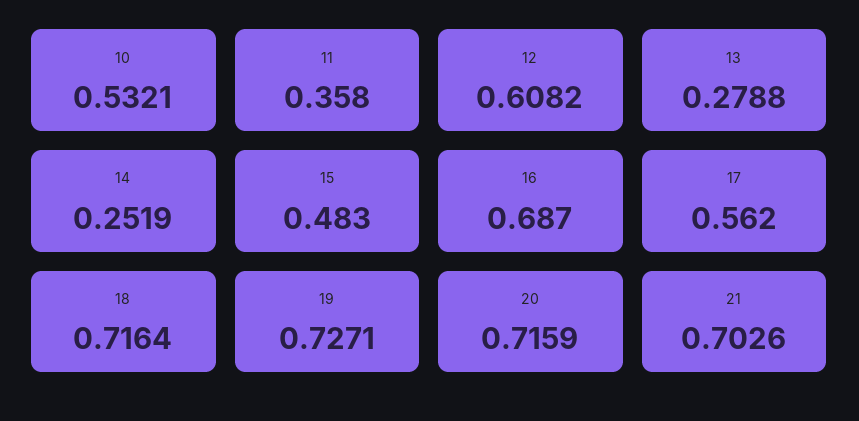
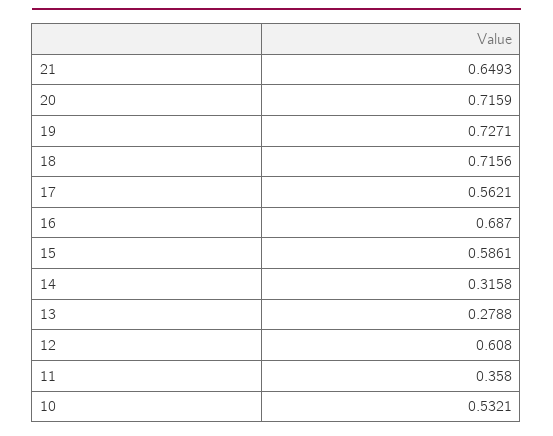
12: 0.6082 -> 0.608
14: 0.2519 -> 0.3158
15: 0.483 -> 0.5861
17: 0.562 -> 0.5621
18: 0.7164 -> 0.7156
21: 0.7026 -> 0.6493

